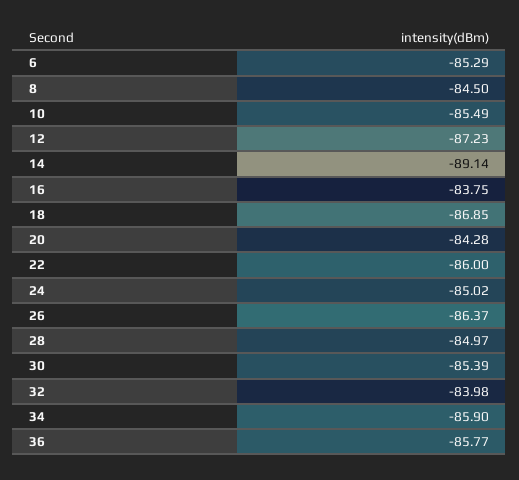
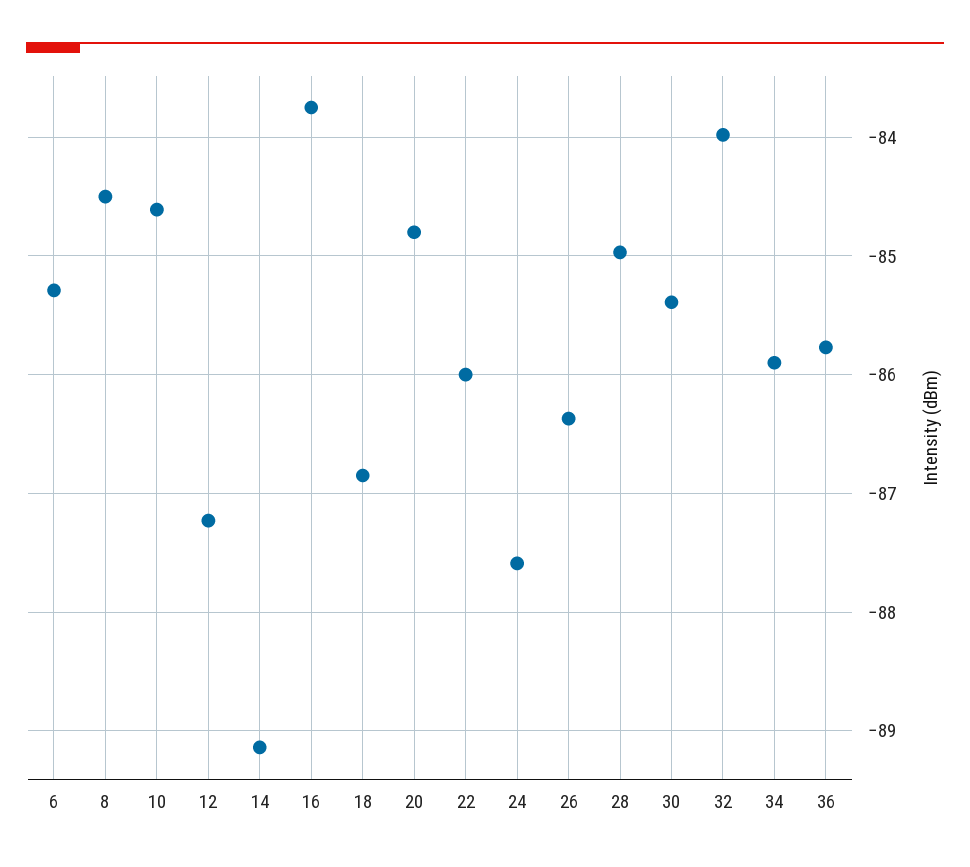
10: -85.49 -> -84.6
20: -84.28 -> -84.8
24: -85.02 -> -87.6

